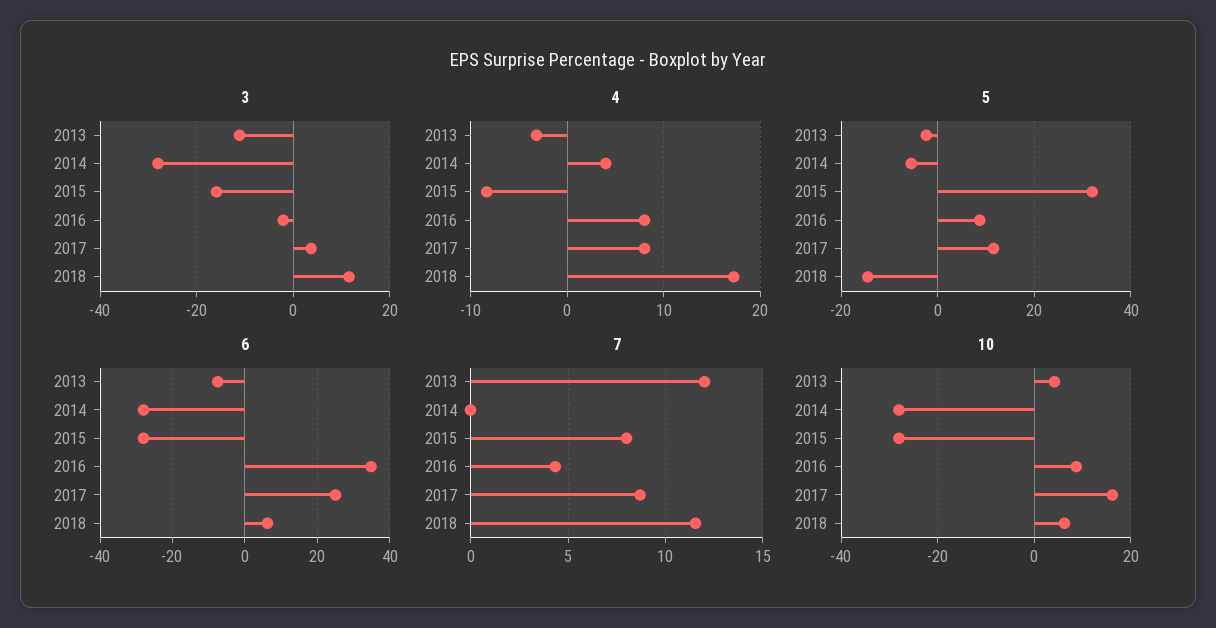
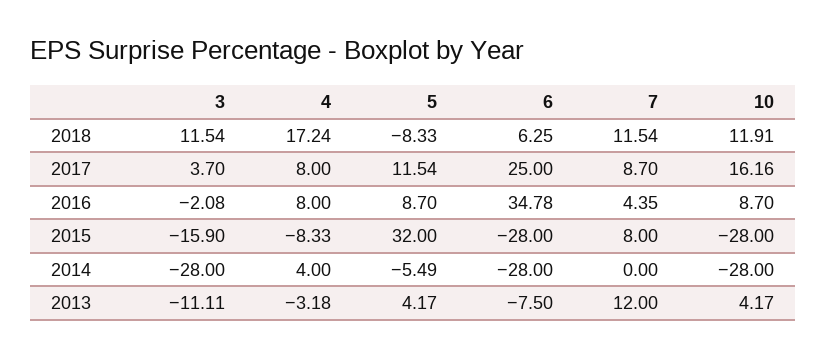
5, 2013: -2 -> 4.17
5, 2018: -14 -> -8.33
10, 2018: 6 -> 11.91

